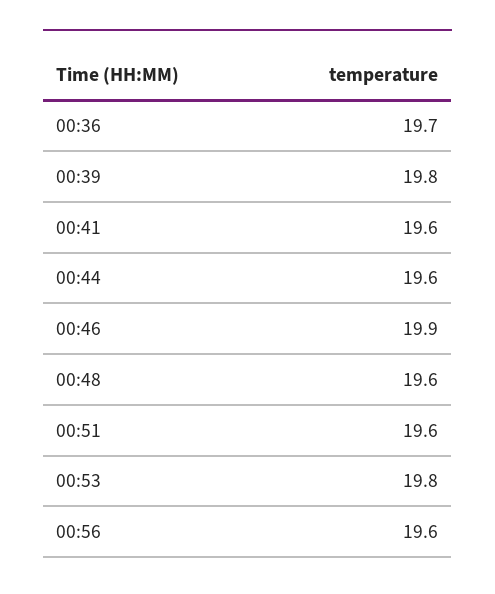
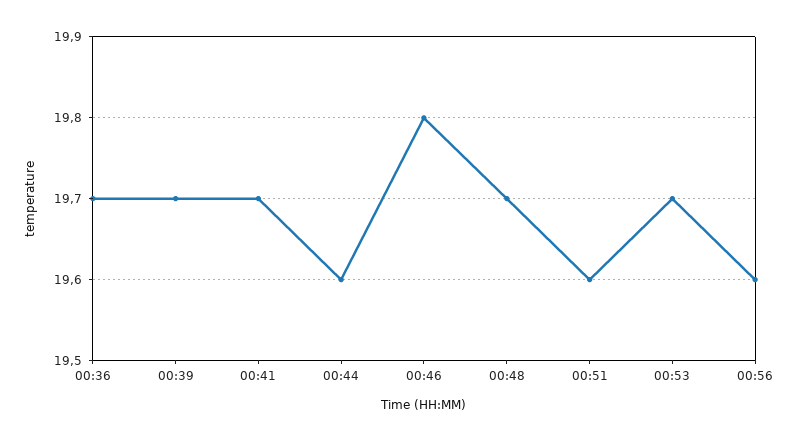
00:39: 19.8 -> 19.7
00:41: 19.6 -> 19.7
00:46: 19.9 -> 19.8
00:48: 19.6 -> 19.7
00:53: 19.8 -> 19.7

